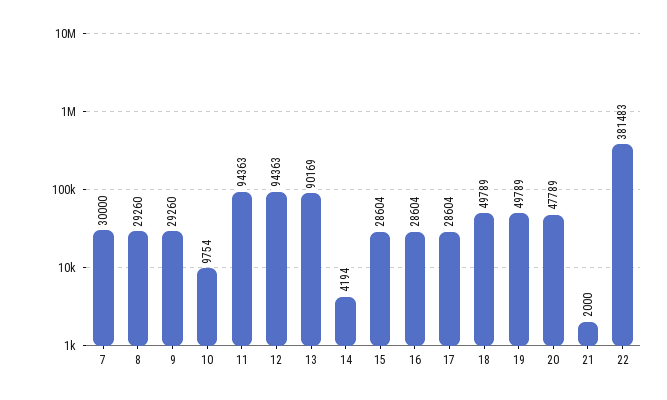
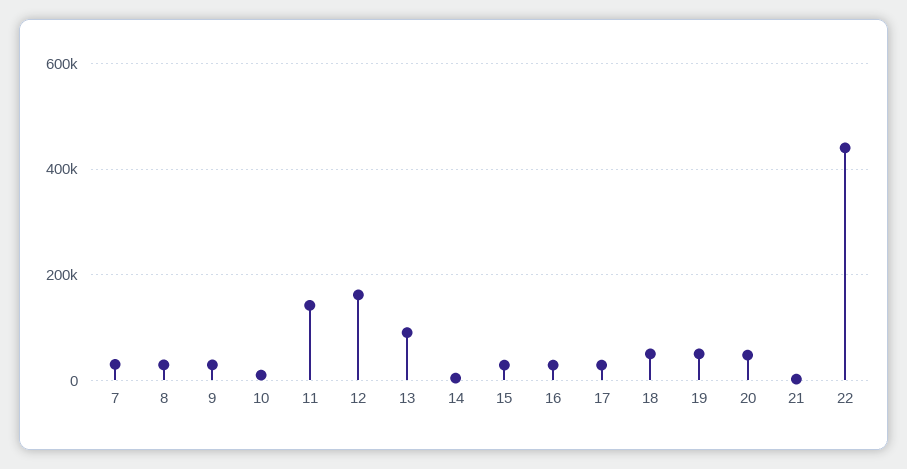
11: 94363 -> 140000
12: 94363 -> 160000
22: 381483 -> 440000

